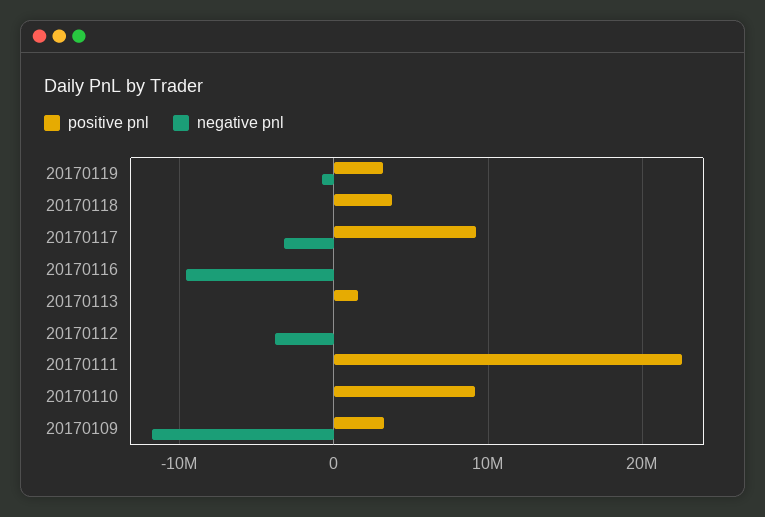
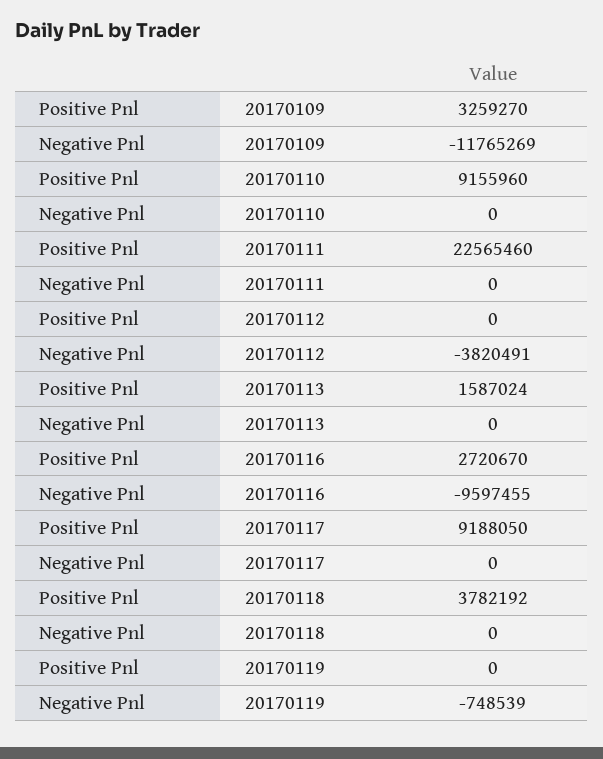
positive pnl, 20170119: 3000000 -> 0
negative pnl, 20170117: -3000000 -> 0
positive pnl, 20170116: 0 -> 2720670

